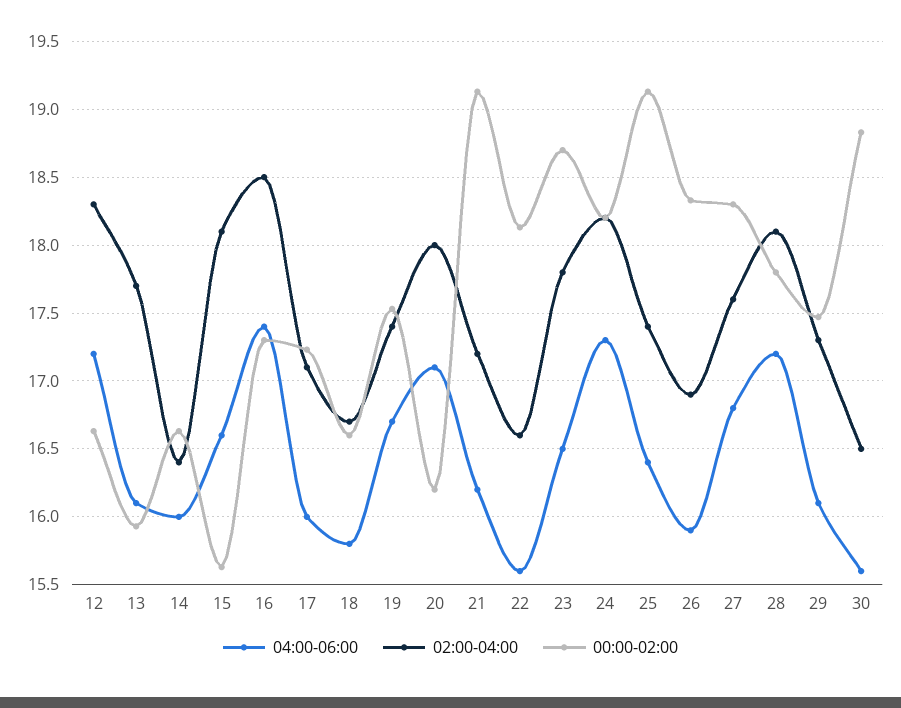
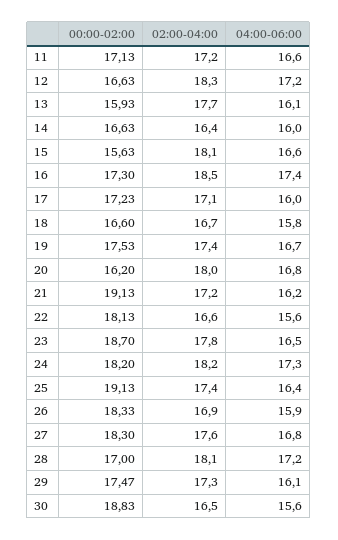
04:00-06:00, 20: 17.1 -> 16.8
00:00-02:00, 28: 17.8 -> 17
00:00-02:00, 11: none -> 17.13
02:00-04:00, 11: none -> 17.2
04:00-06:00, 11: none -> 16.6

